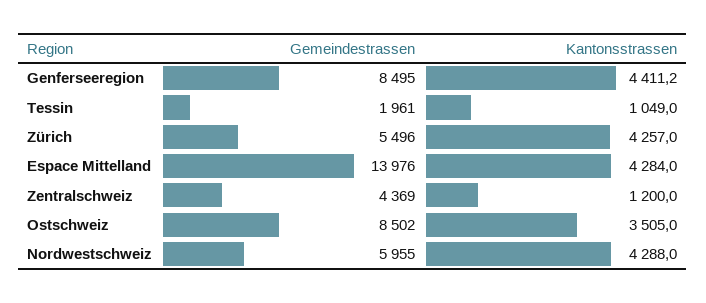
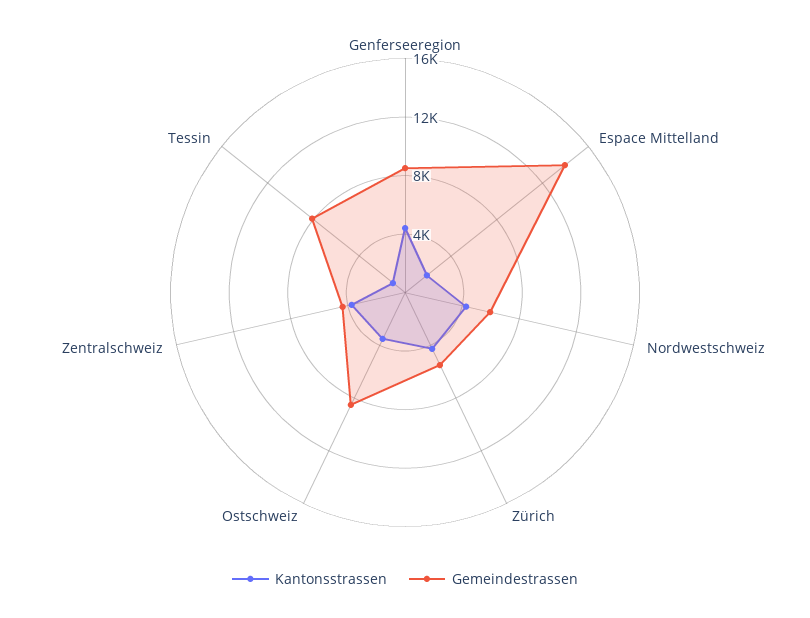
Gemeindestrassen, Tessin: 1961 -> 8000
Kantonsstrassen, Espace Mittelland: 4284 -> 2000
Kantonsstrassen, Zentralschweiz: 1200 -> 4000

